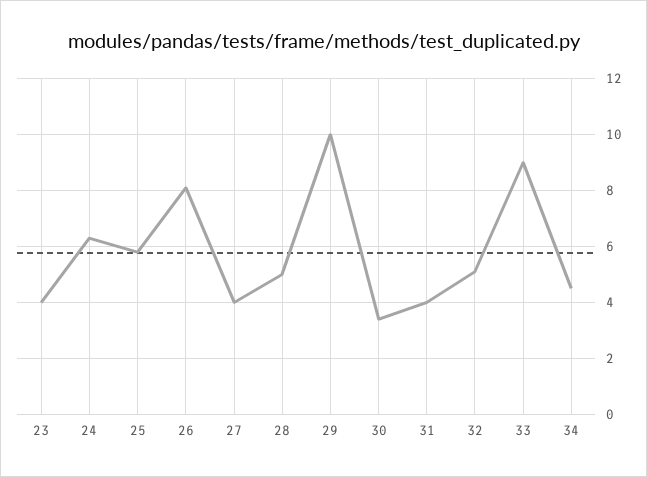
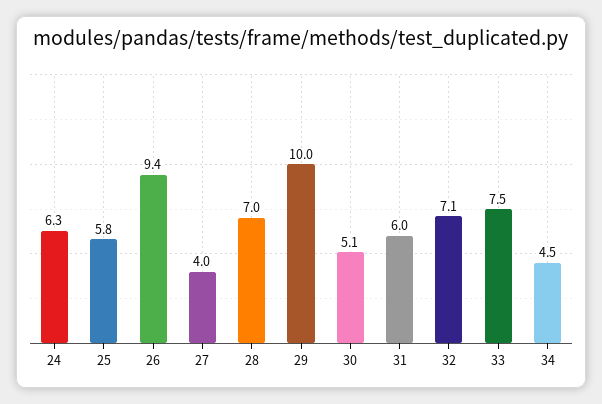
23: 4 -> none
26: 8 -> 9.4
28: 5 -> 7
30: 3.5 -> 5.1
31: 4 -> 6
32: 5 -> 7.1
33: 9 -> 7.5

